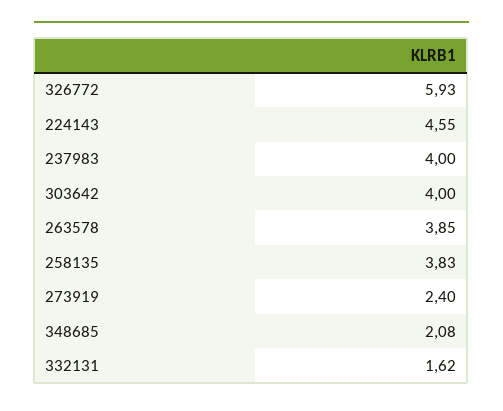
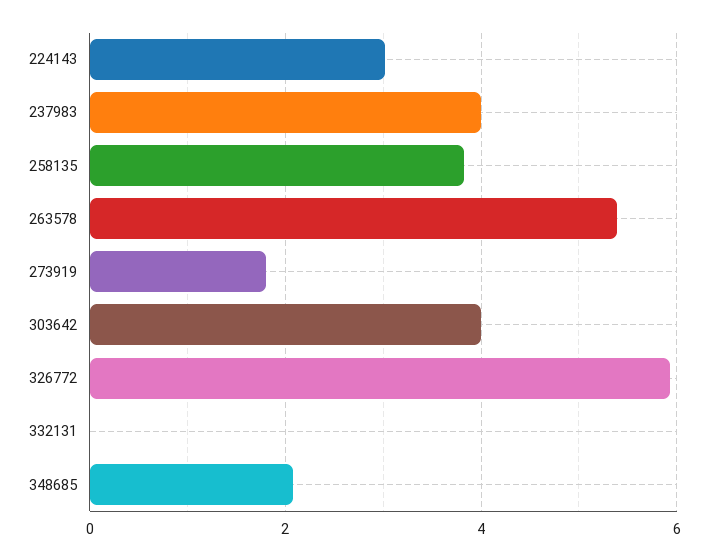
224143: 4.55 -> 3
263578: 3.85 -> 5.4
273919: 2.4 -> 1.8
332131: 1.62 -> 0

